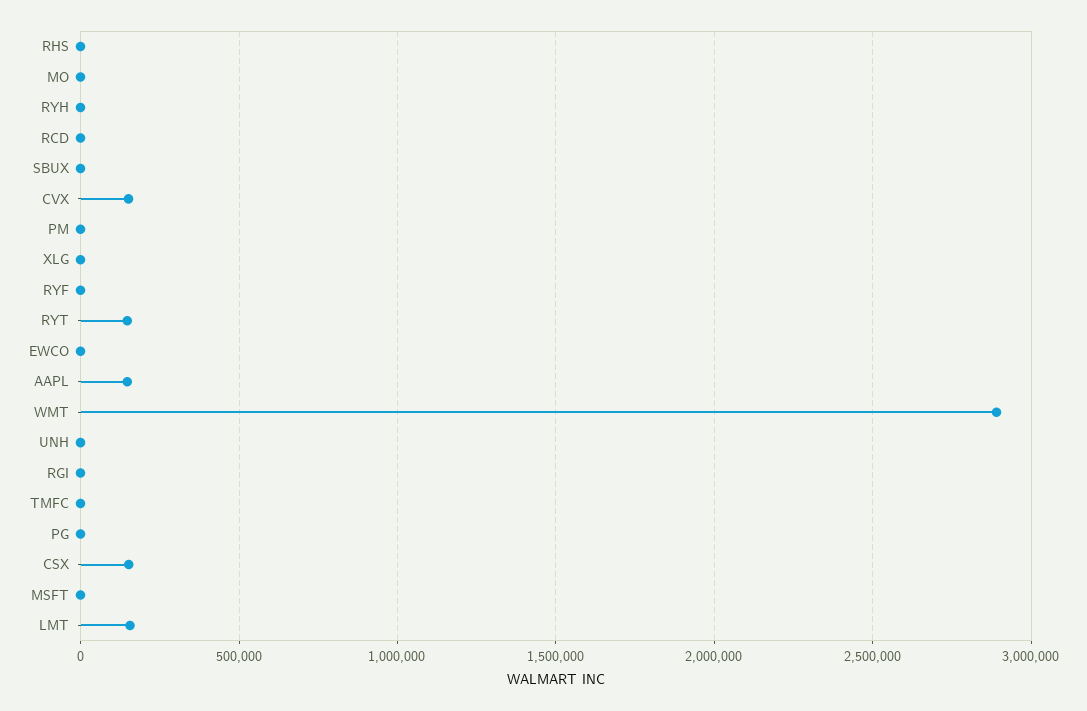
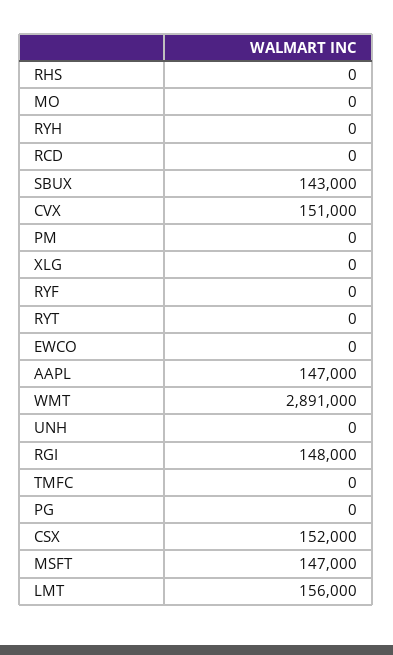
SBUX: 0 -> 143000
RYT: 150000 -> 0
RGI: 0 -> 148000
MSFT: 0 -> 147000

